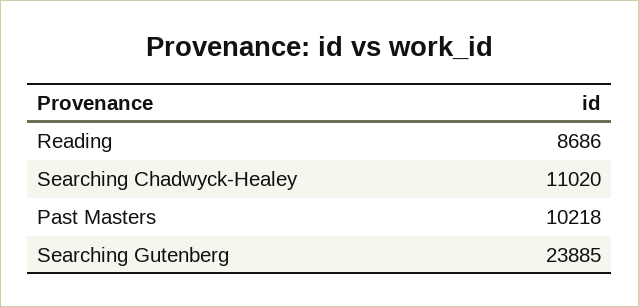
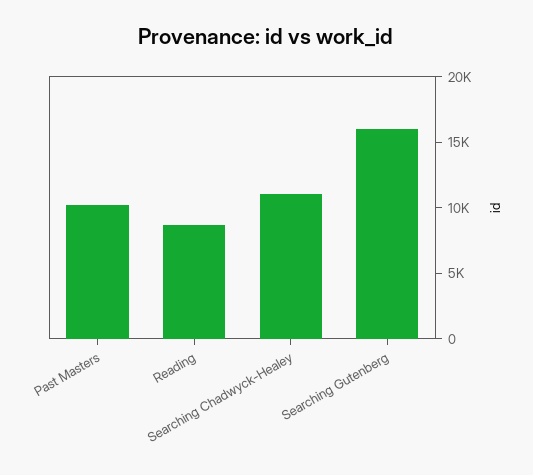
Searching Gutenberg: 23885 -> 16000

